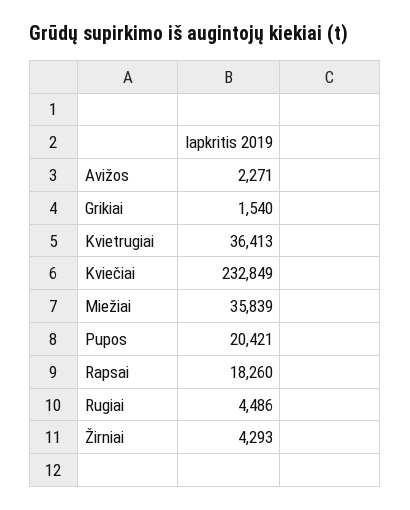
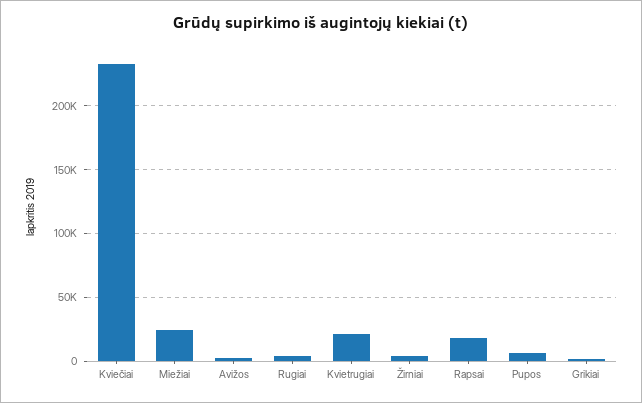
Kvietrugiai: 36413 -> 20000
Miežiai: 35839 -> 25000
Pupos: 20421 -> 5000

